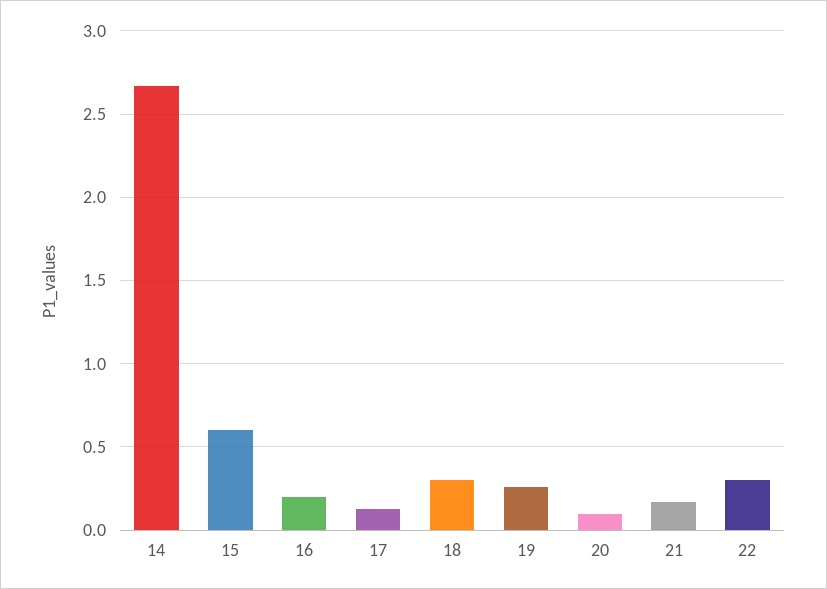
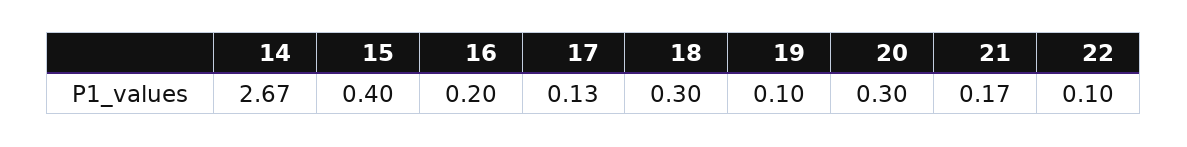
15: 0.6 -> 0.4
19: 0.25 -> 0.1
20: 0.1 -> 0.3
22: 0.3 -> 0.1

